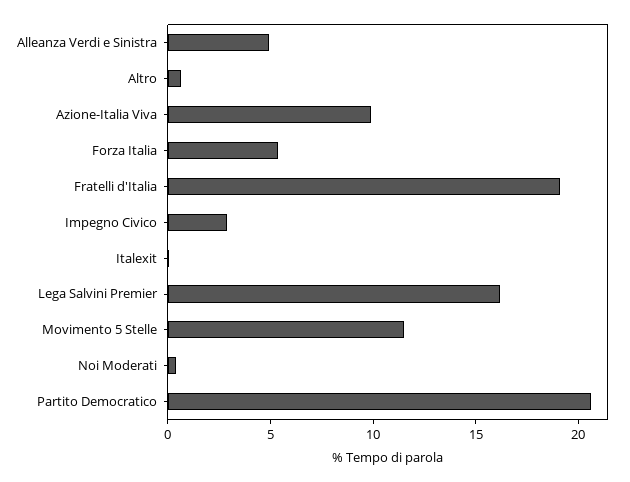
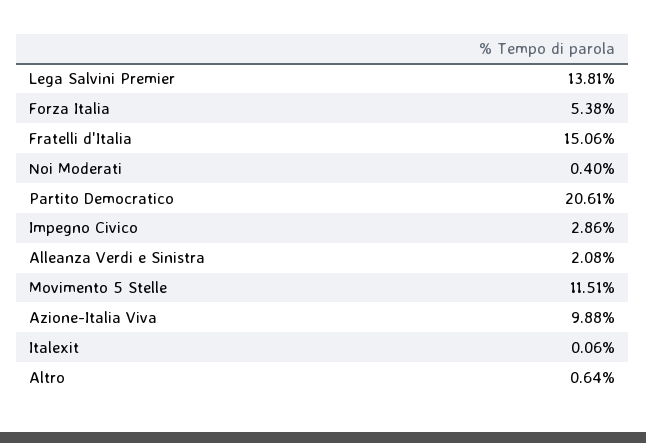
Alleanza Verdi e Sinistra: 5 -> 2.08
Fratelli d'Italia: 19 -> 15.06
Lega Salvini Premier: 16 -> 13.81

